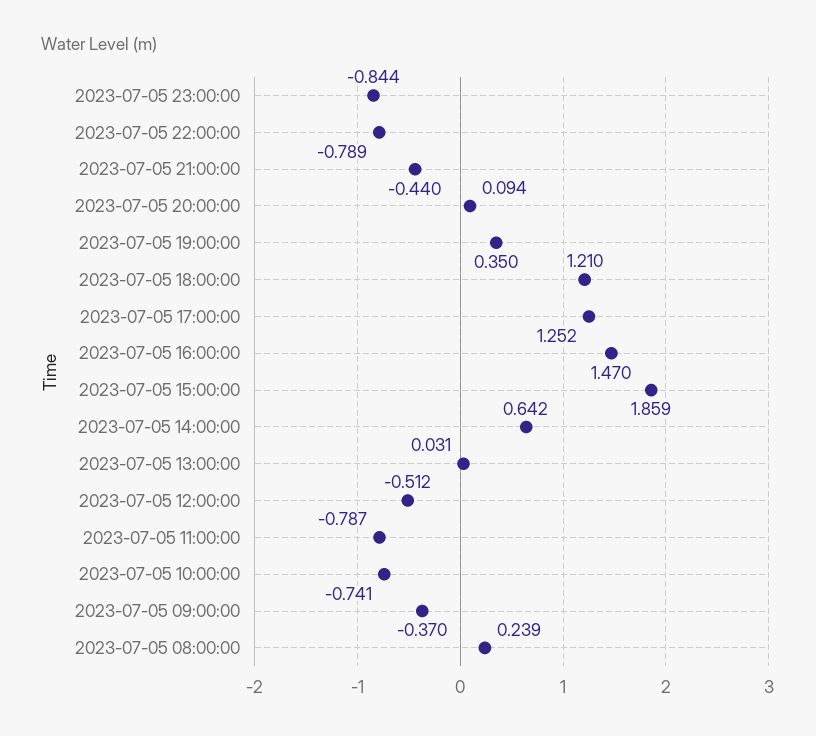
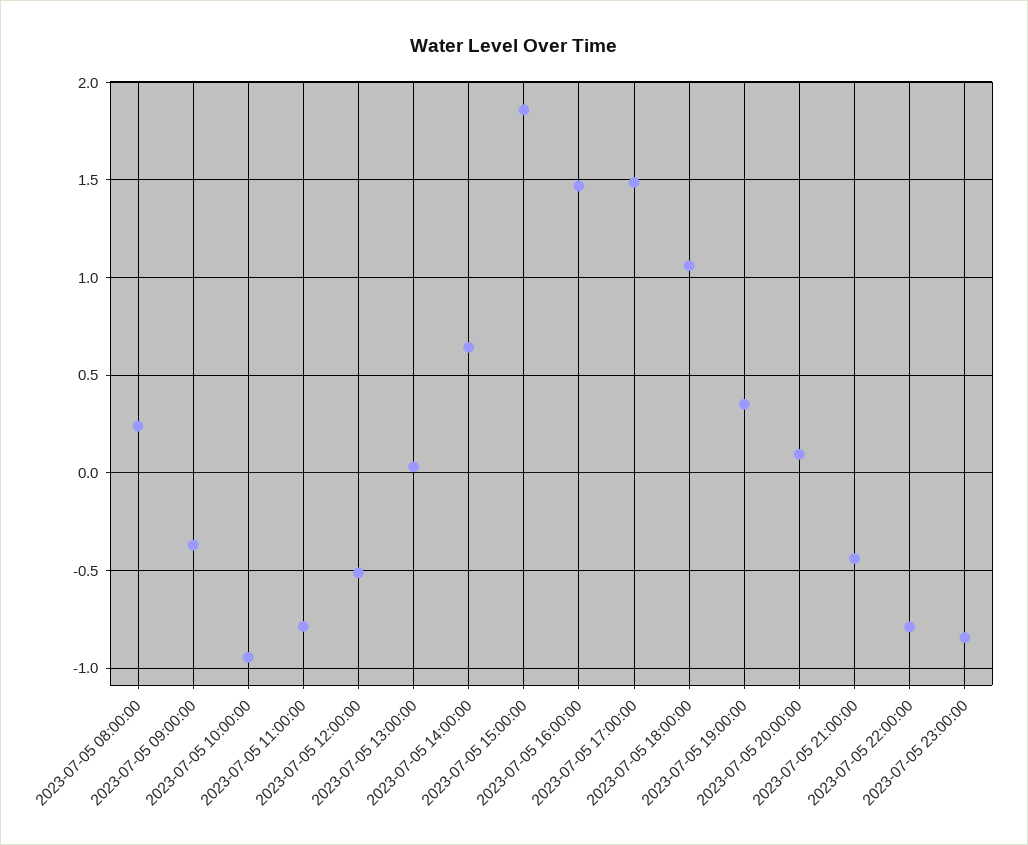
2023-07-05 18:00:00: 1.21 -> 1.05
2023-07-05 17:00:00: 1.252 -> 1.5
2023-07-05 10:00:00: -0.741 -> -0.95

